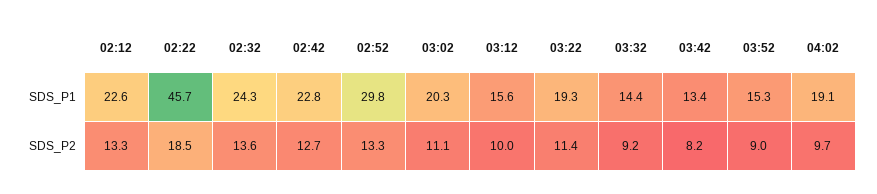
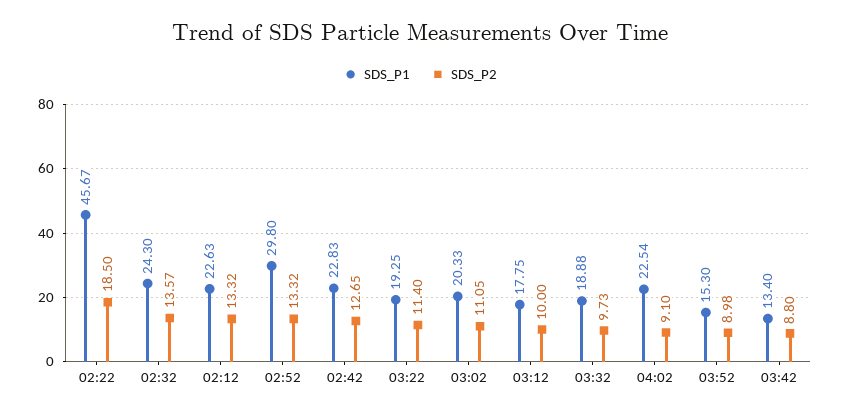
SDS_P1, 03:12: 15.6 -> 17.75
SDS_P1, 03:32: 14.4 -> 18.88
SDS_P1, 04:02: 19.1 -> 22.54
SDS_P2, 03:32: 9.2 -> 9.73
SDS_P2, 03:42: 8.2 -> 8.8
SDS_P2, 04:02: 9.7 -> 9.1

